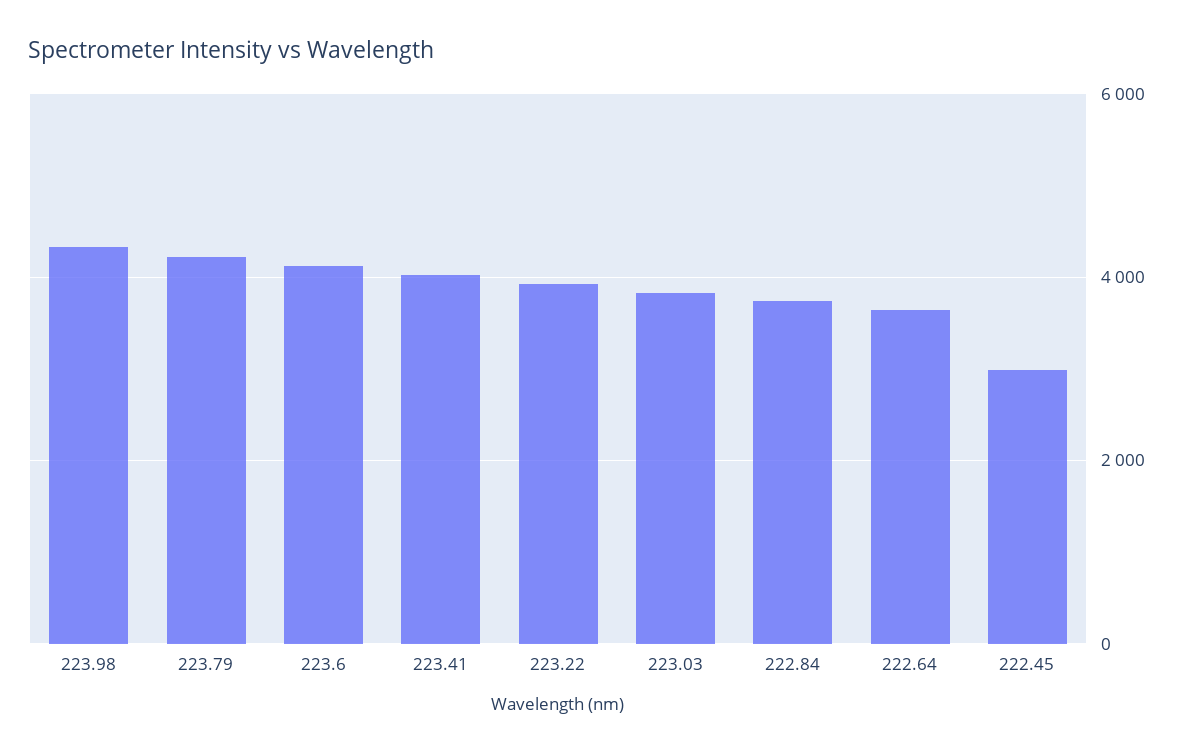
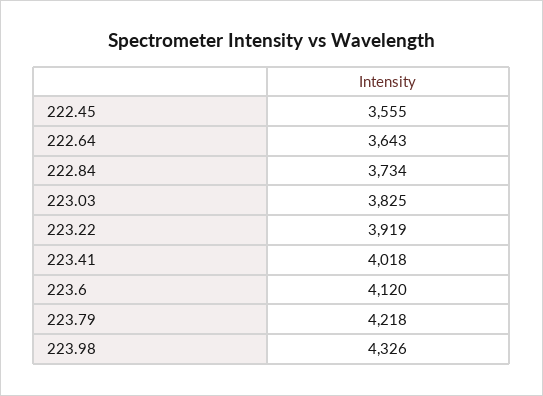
222.45: 3000 -> 3555

